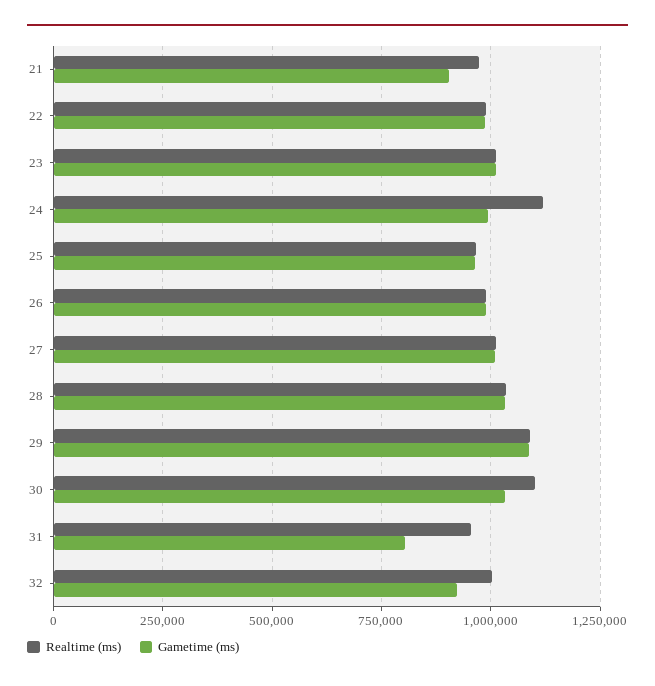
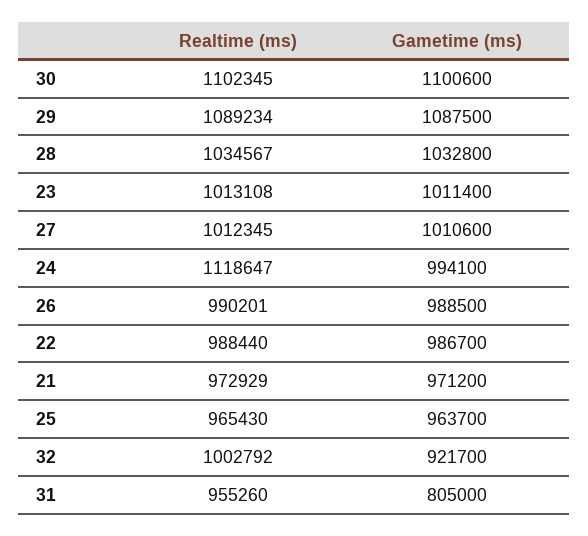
Gametime (ms), 21: 900000 -> 971200
Gametime (ms), 30: 1025000 -> 1100600

